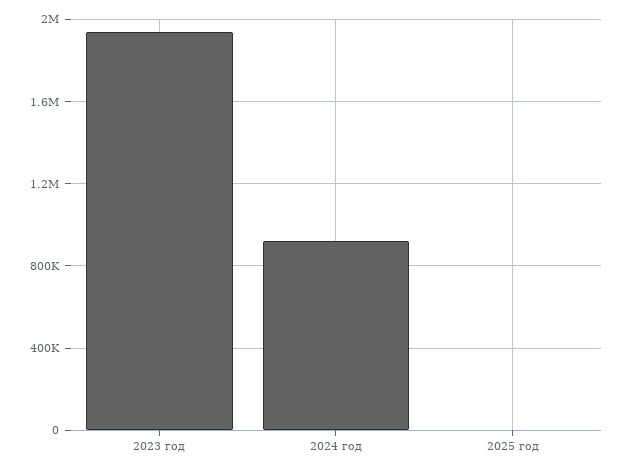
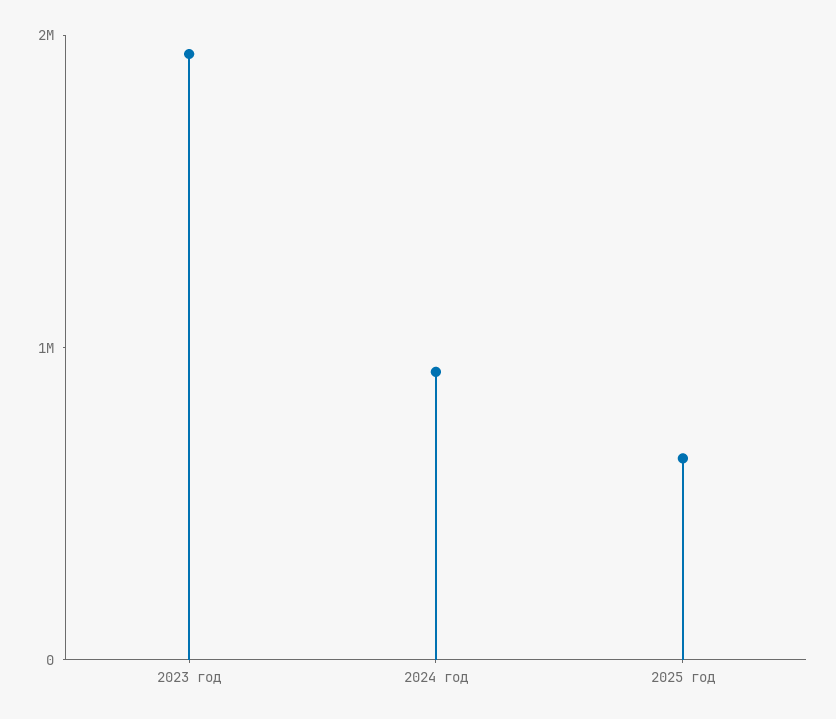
2025 год: 0 -> 600000

